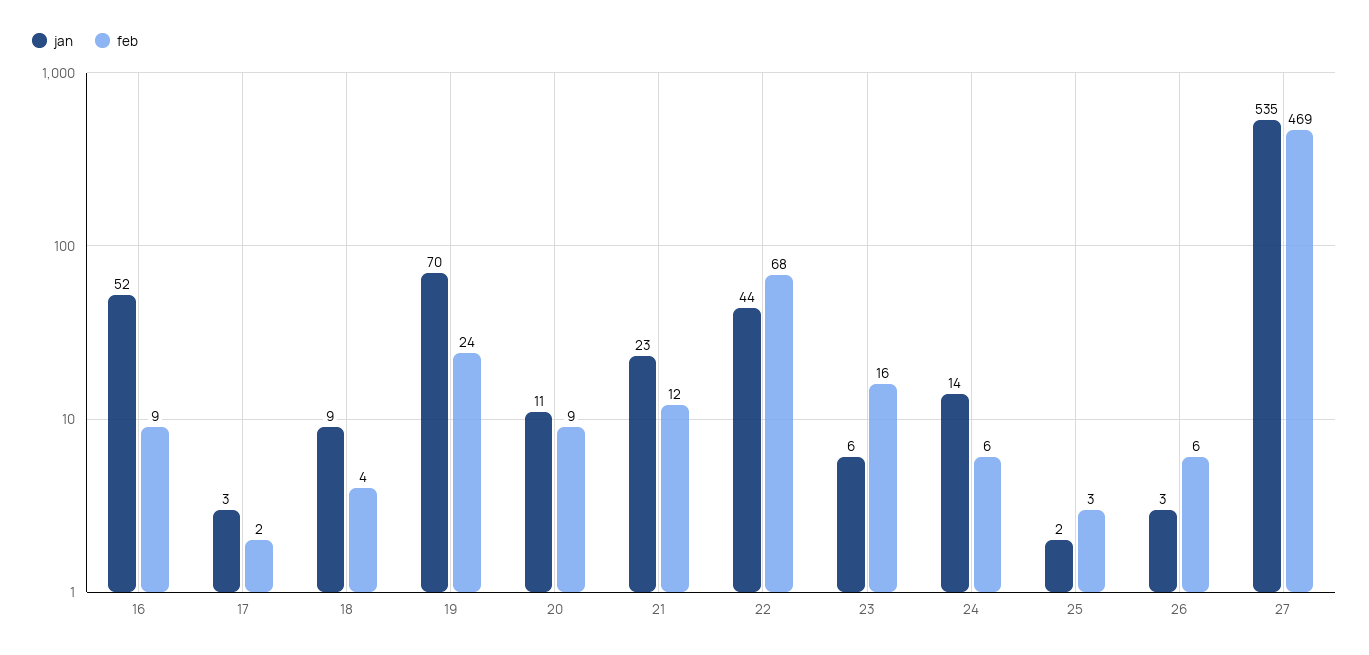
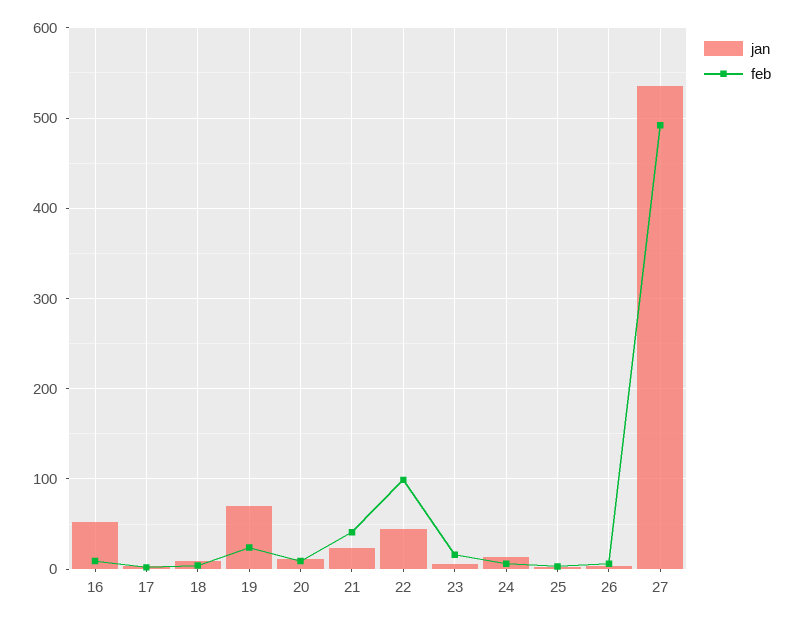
feb, 21: 12 -> 40
feb, 22: 68 -> 100
feb, 27: 469 -> 490

